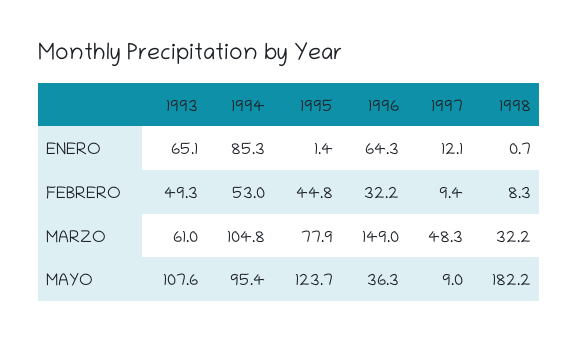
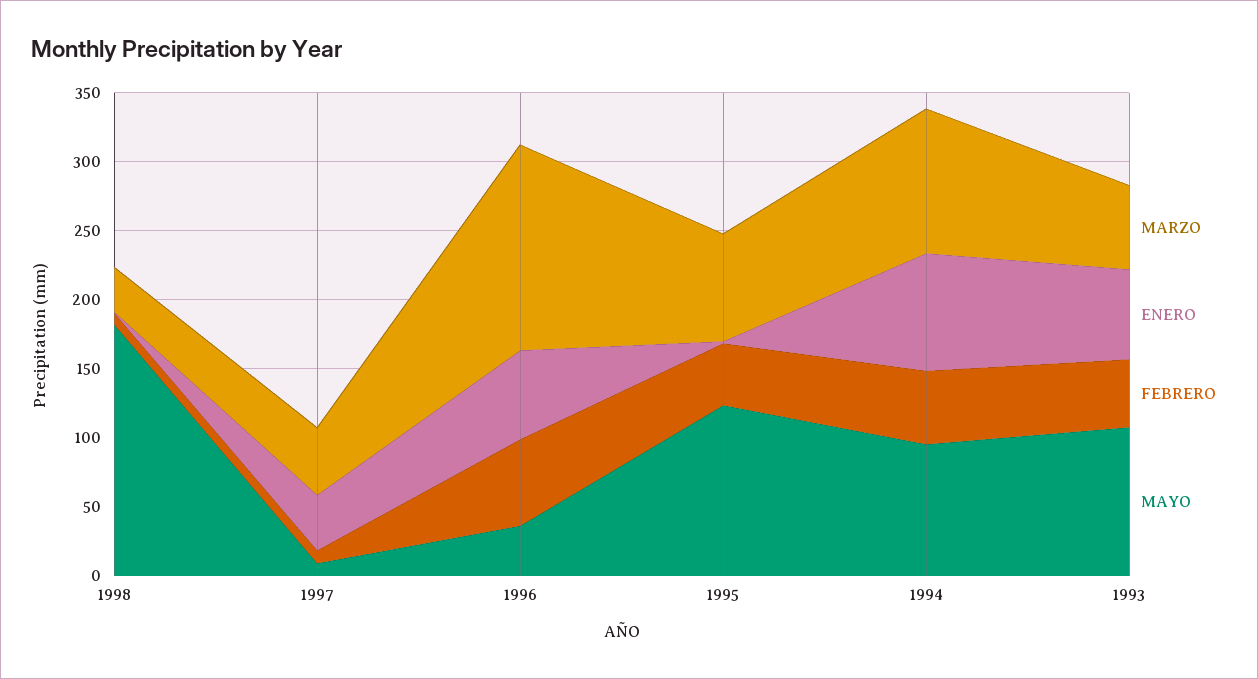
ENERO, 1997: 12.1 -> 40
FEBRERO, 1996: 32.2 -> 60

